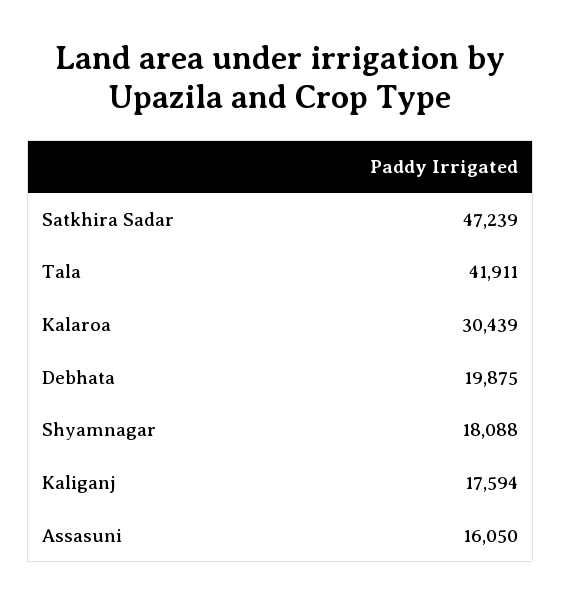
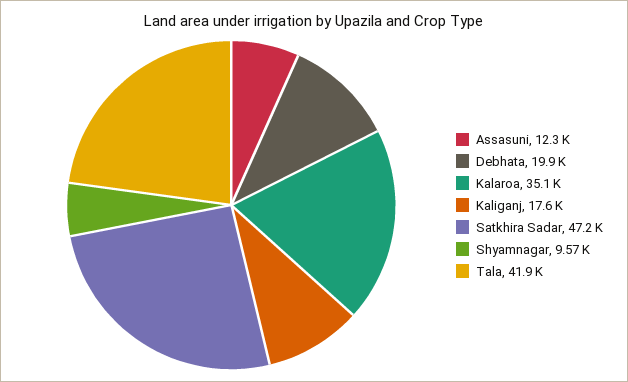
Kalaroa: 30439 -> 35100
Shyamnagar: 18088 -> 9570
Assasuni: 16050 -> 12300

